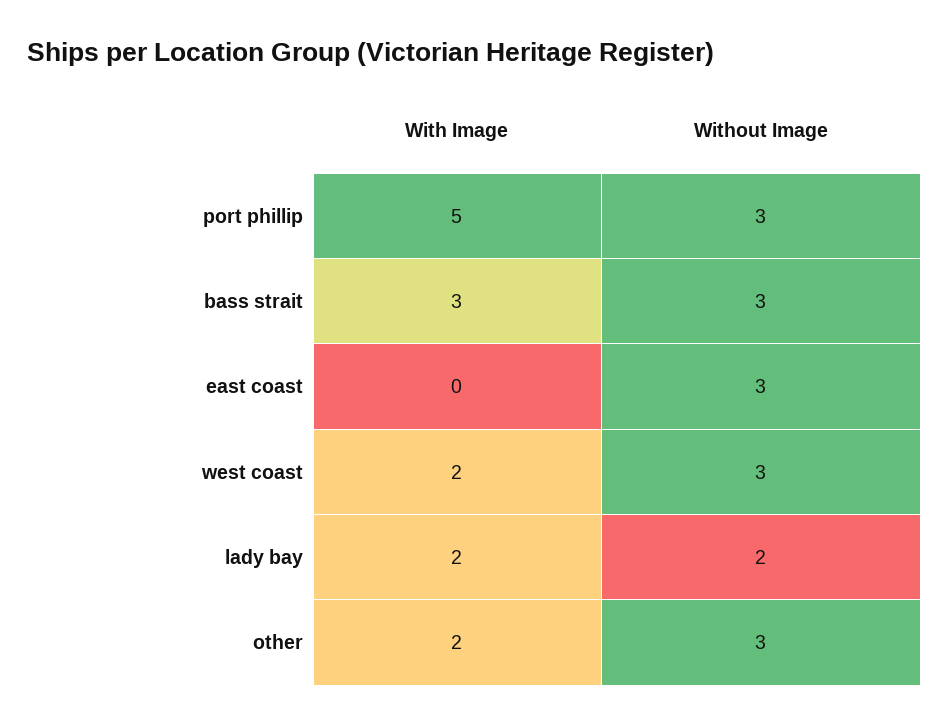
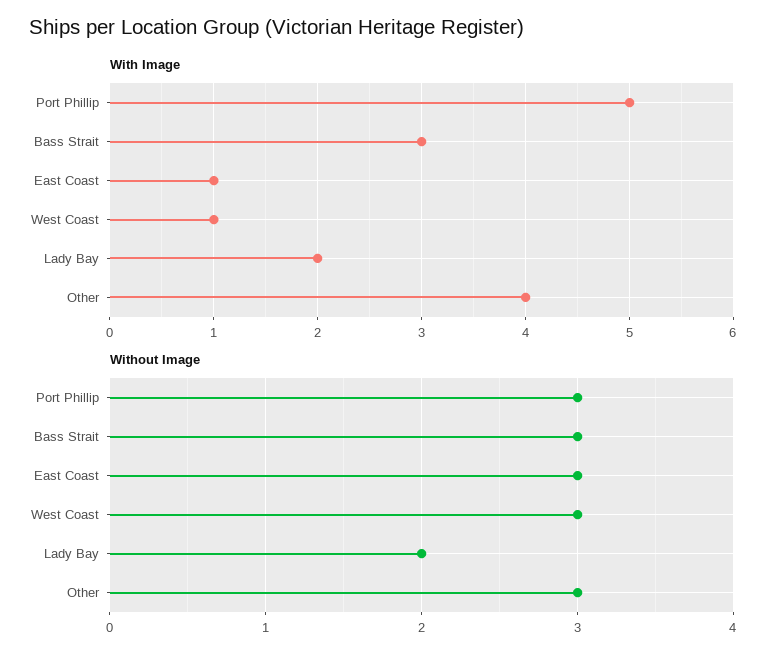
With Image, east coast: 0 -> 1
With Image, west coast: 2 -> 1
With Image, other: 2 -> 4

